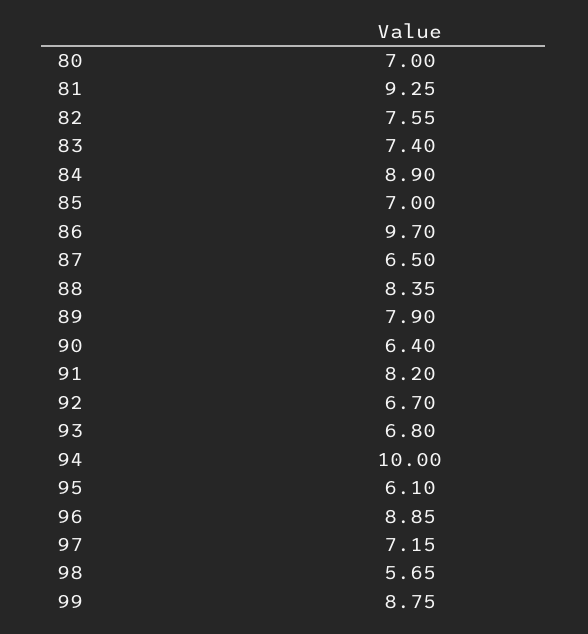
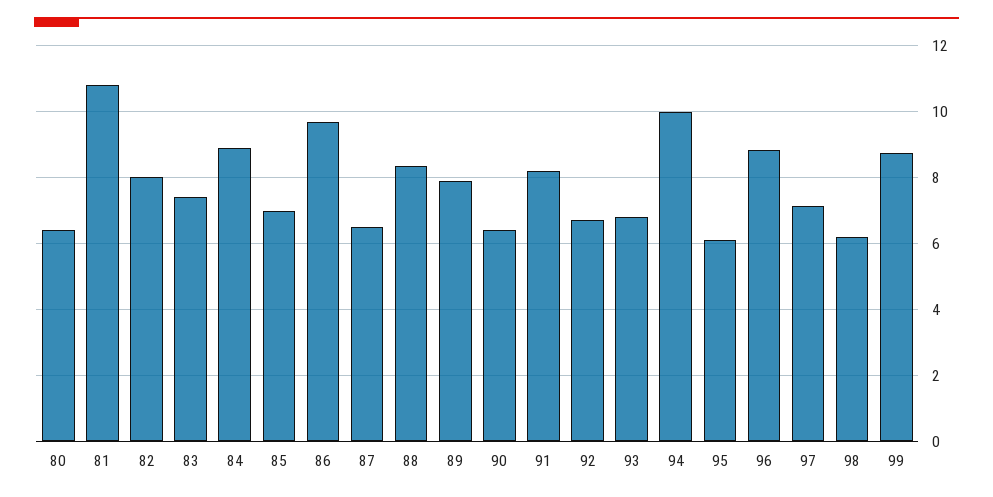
80: 7 -> 6.4
81: 9.25 -> 10.8
82: 7.55 -> 8
98: 5.65 -> 6.2

